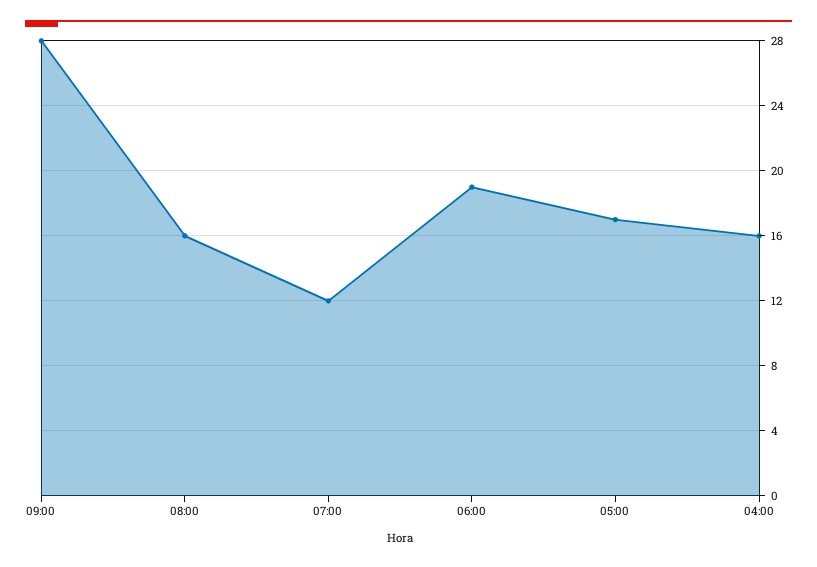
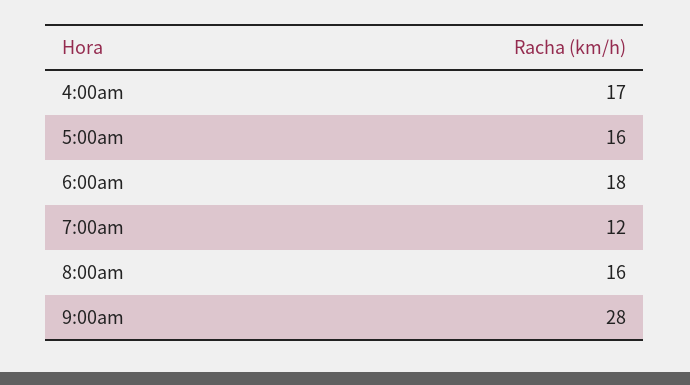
06:00: 19 -> 18
05:00: 17 -> 16
04:00: 16 -> 17

